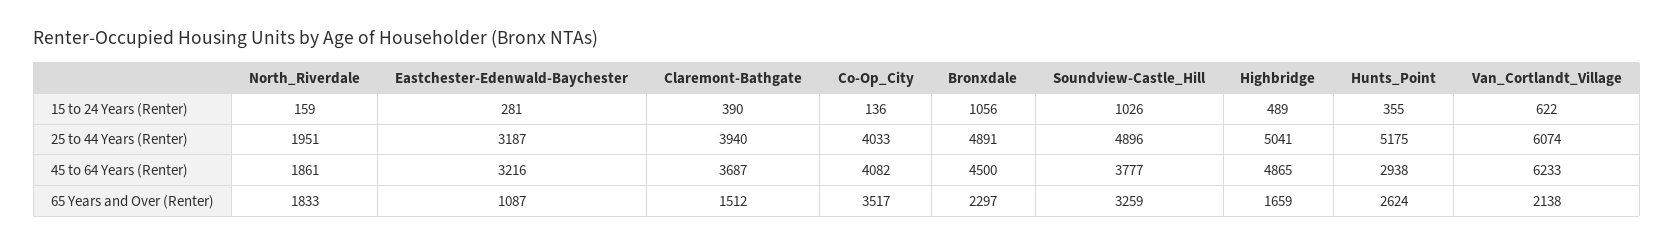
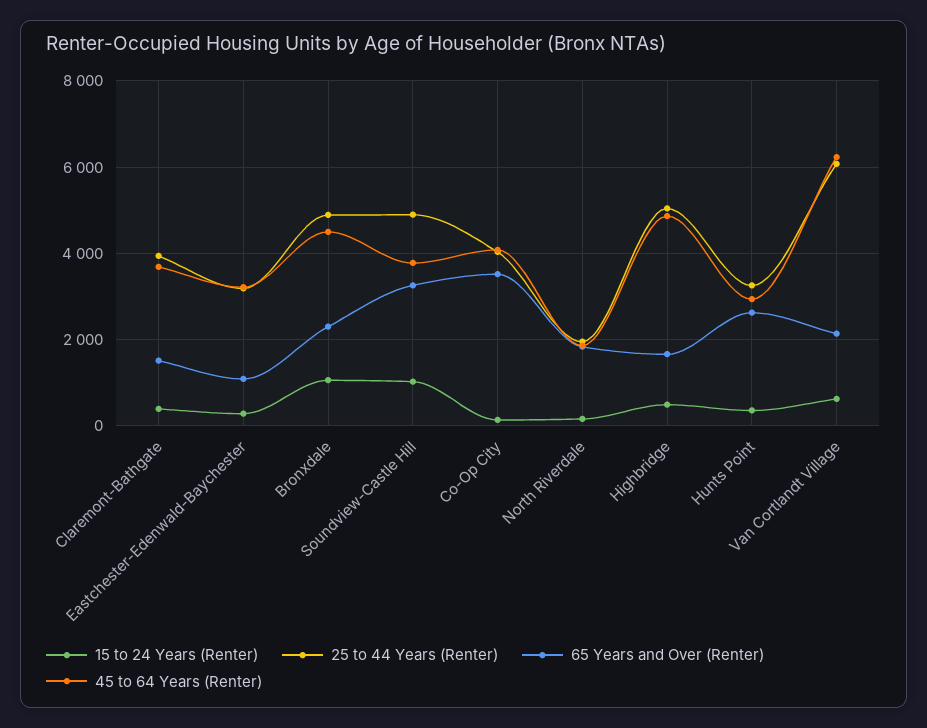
25 to 44 Years (Renter), Hunts_Point: 5175 -> 3200

